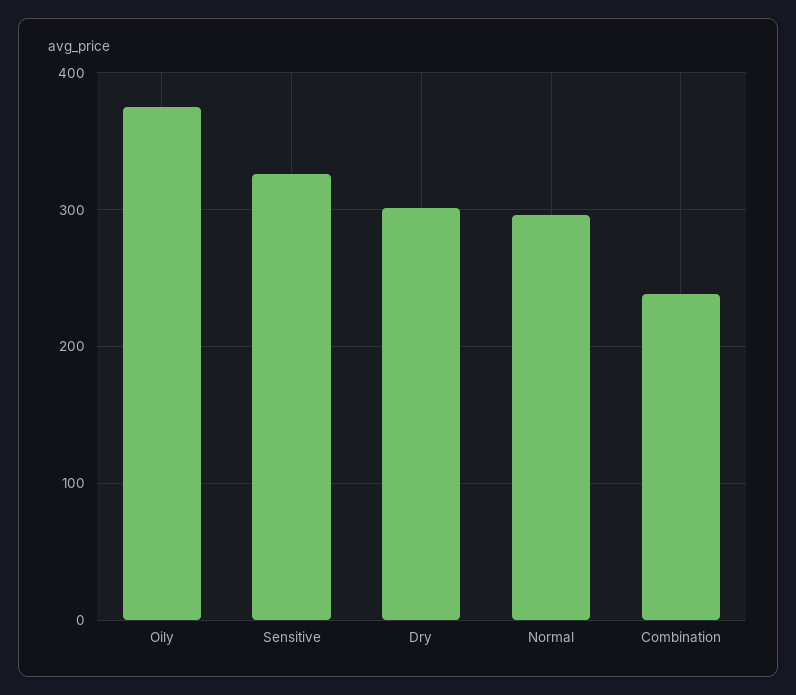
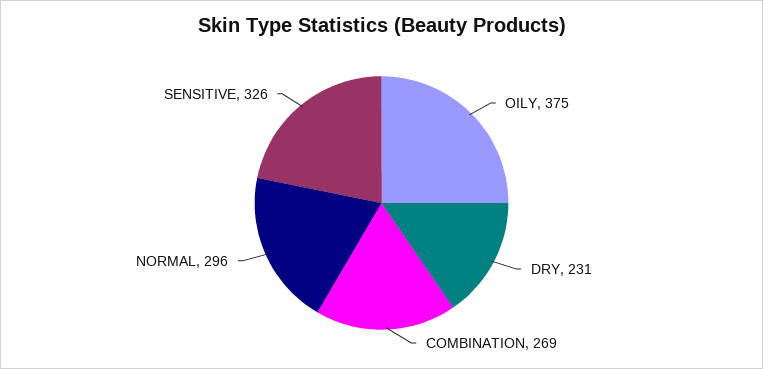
Dry: 300 -> 231
Combination: 240 -> 269

